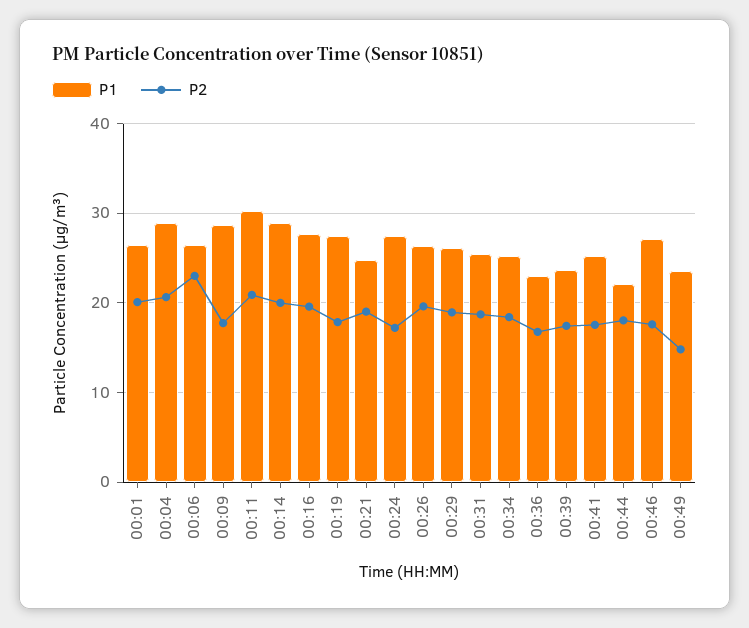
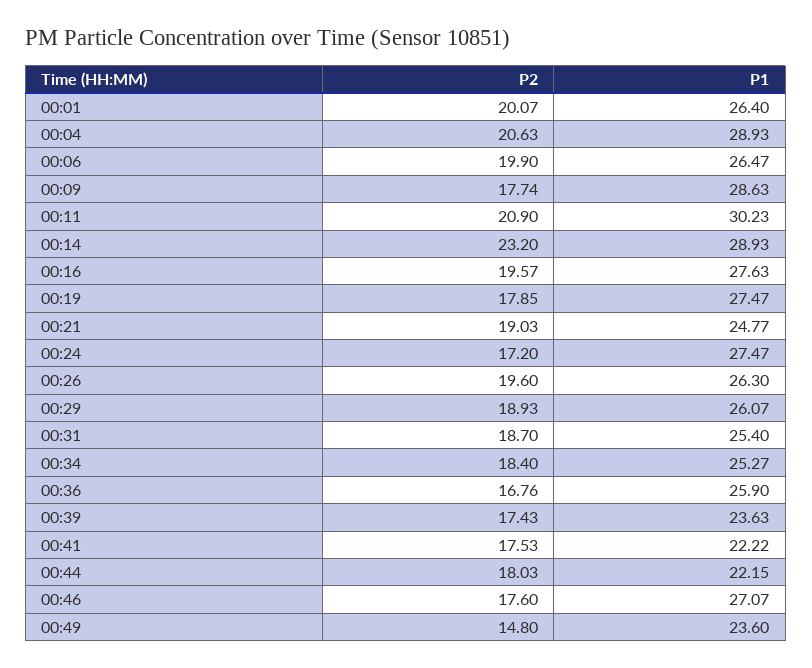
P2, 00:06: 23 -> 19.9
P2, 00:14: 20 -> 23.2
P1, 00:36: 23 -> 25.9
P1, 00:41: 25 -> 22.22

